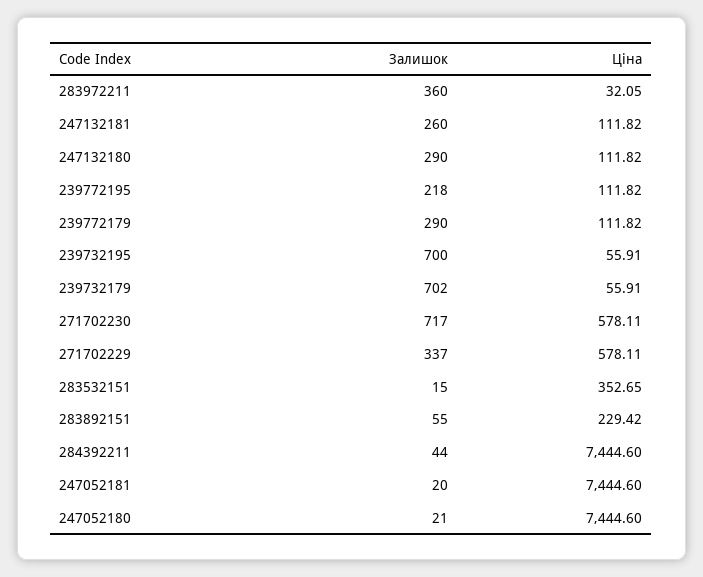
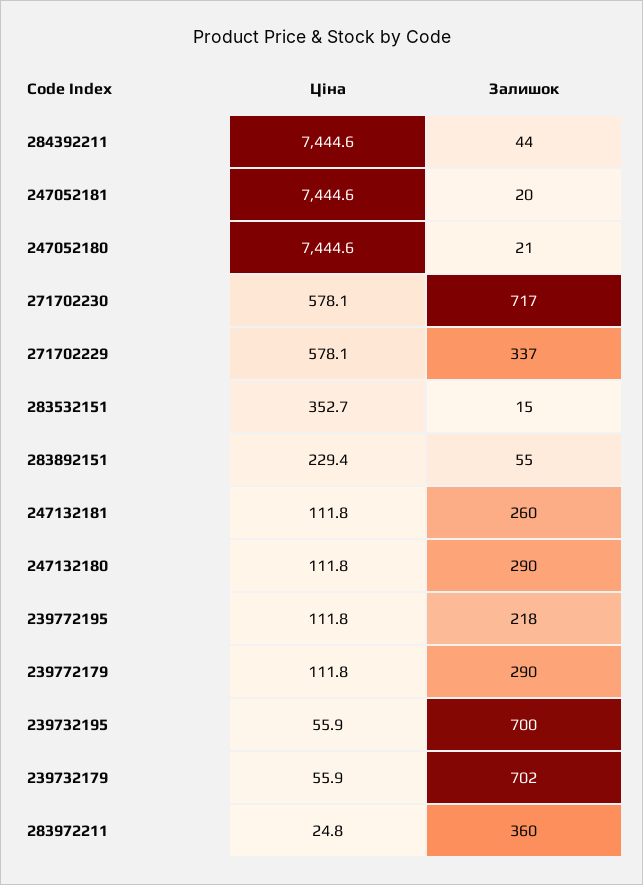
Ціна, 283972211: 32.05 -> 24.8

